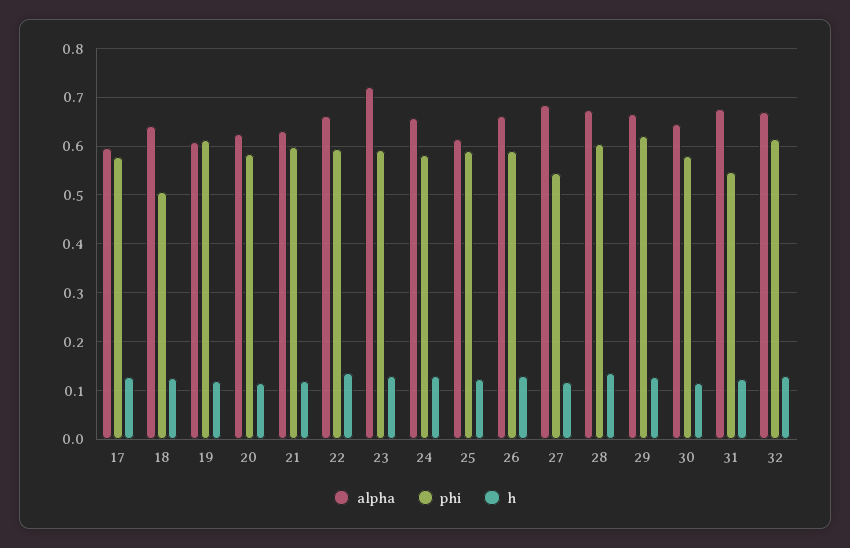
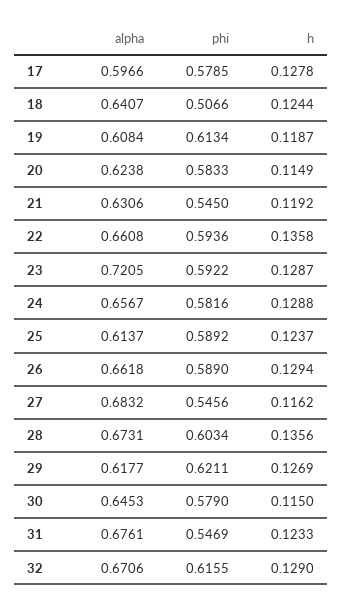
phi, 21: 0.6 -> 0.545
alpha, 29: 0.66 -> 0.6177

